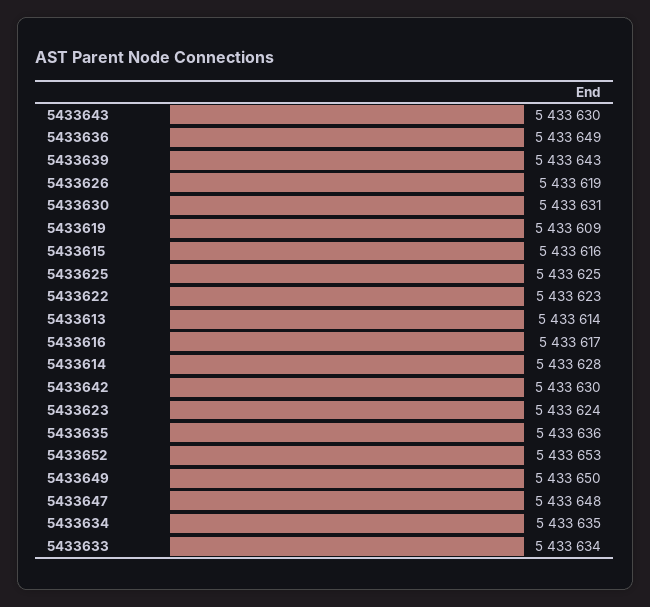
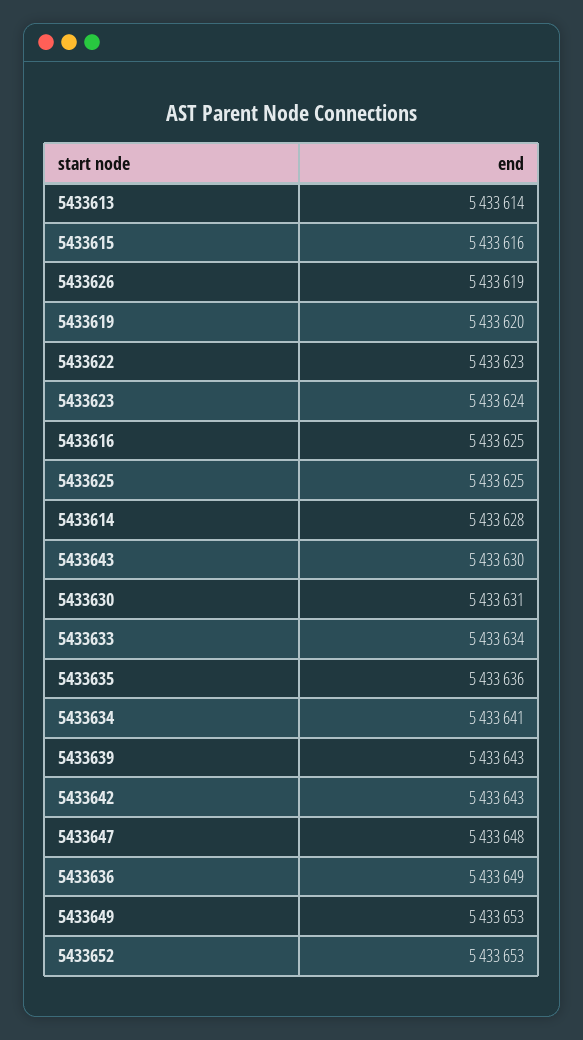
5433619: 5433609 -> 5433620
5433616: 5433617 -> 5433625
5433642: 5433630 -> 5433643
5433649: 5433650 -> 5433653
5433634: 5433635 -> 5433641

